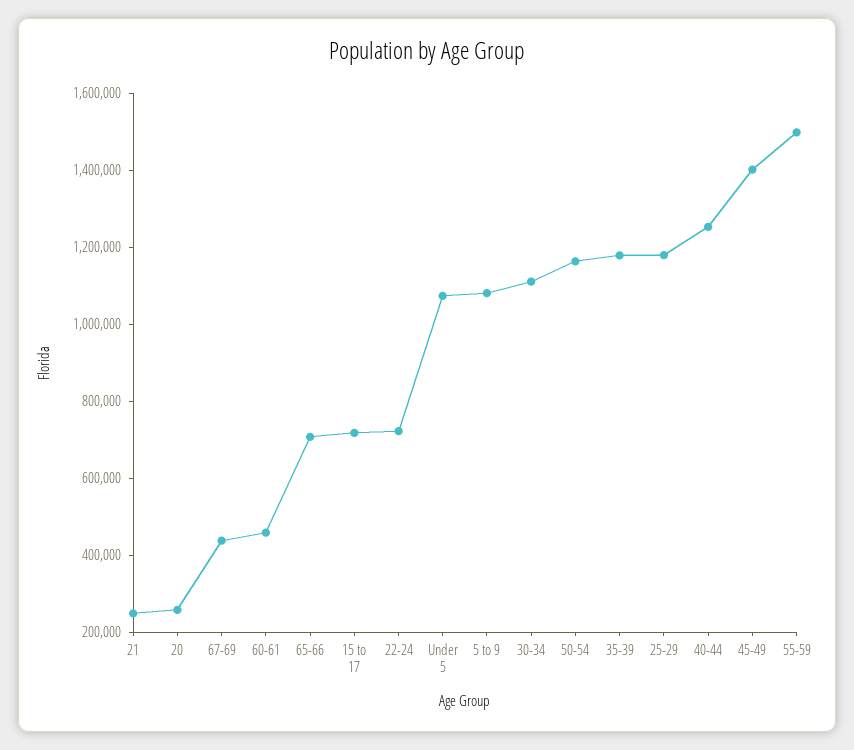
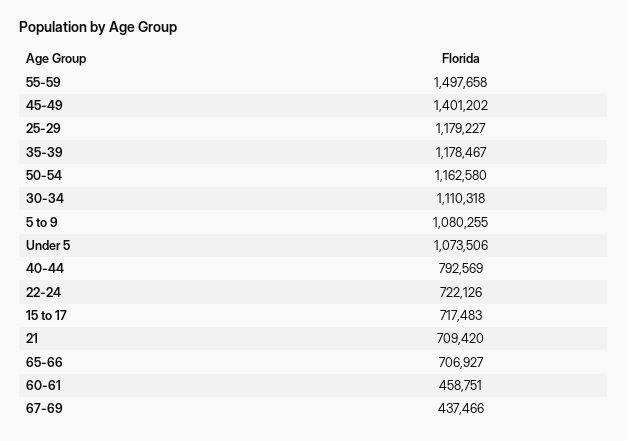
21: 250000 -> 709420
20: 250000 -> none
40-44: 1250000 -> 792569

